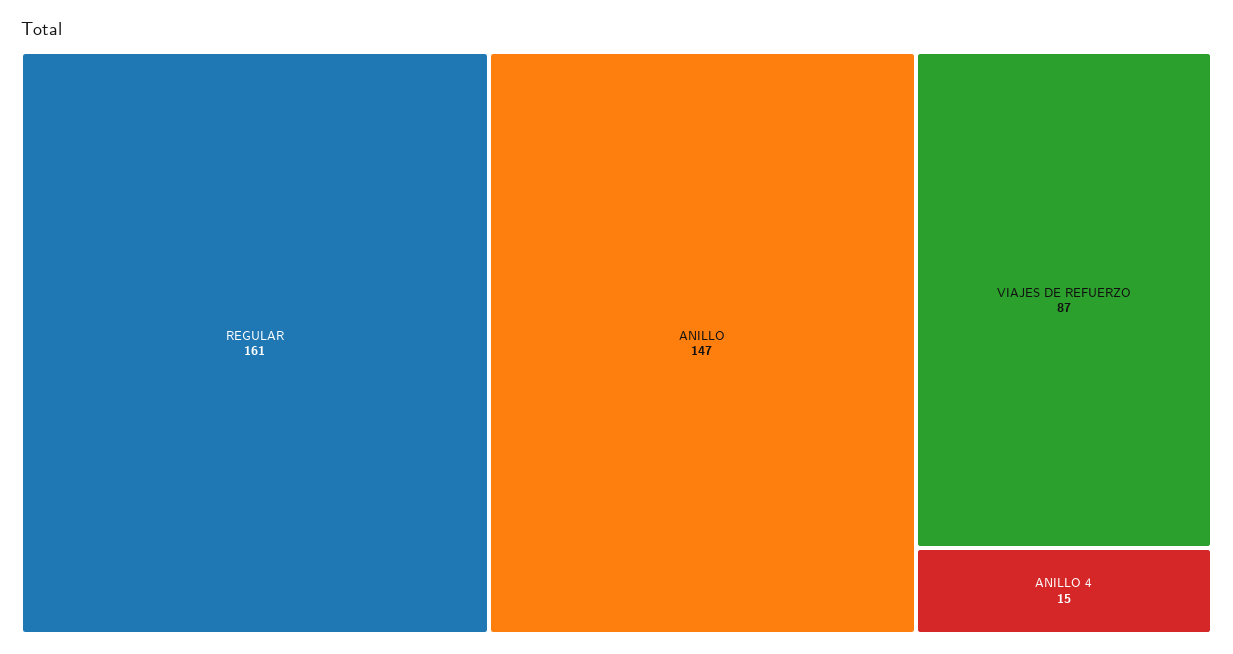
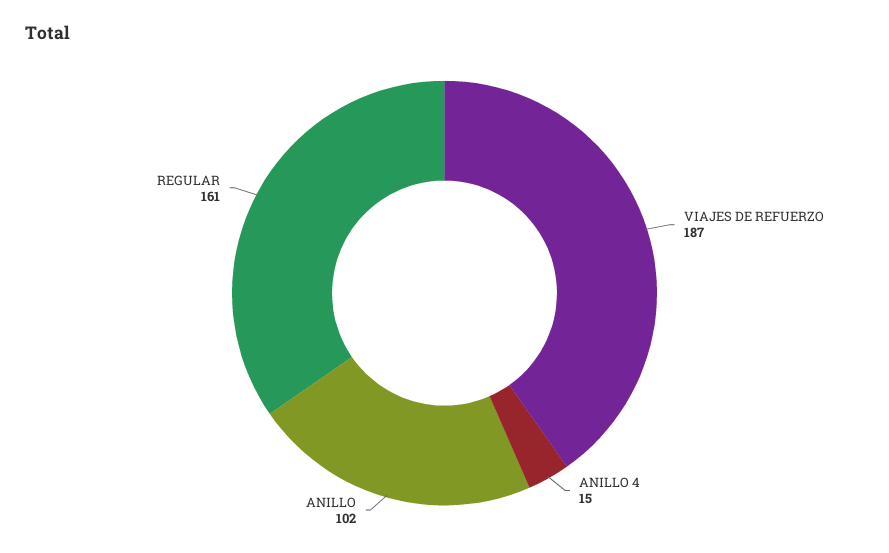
ANILLO: 147 -> 102
VIAJES DE REFUERZO: 87 -> 187

